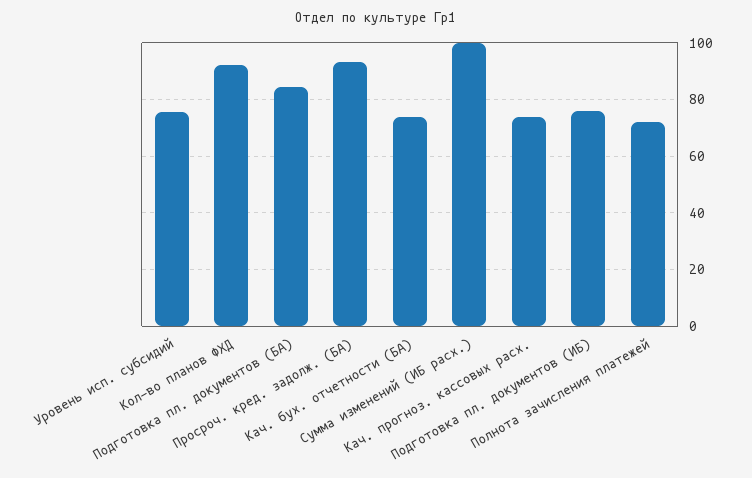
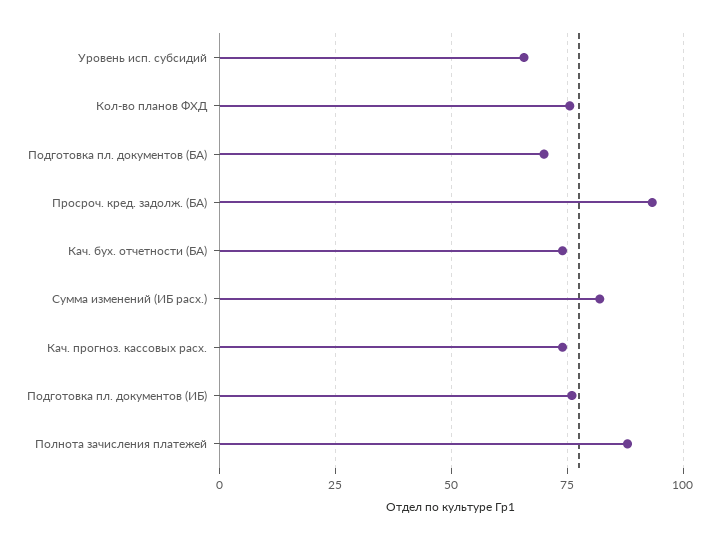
Уровень исп. субсидий: 75 -> 65
Кол-во планов ФХД: 92.5 -> 75
Подготовка пл. документов (БА): 85 -> 70
Сумма изменений (ИБ расх.): 100 -> 82.5
Полнота зачисления платежей: 72.5 -> 87.5

